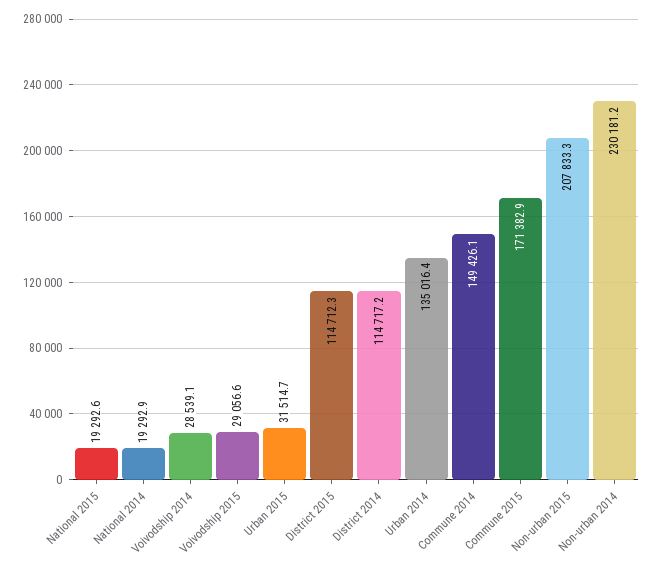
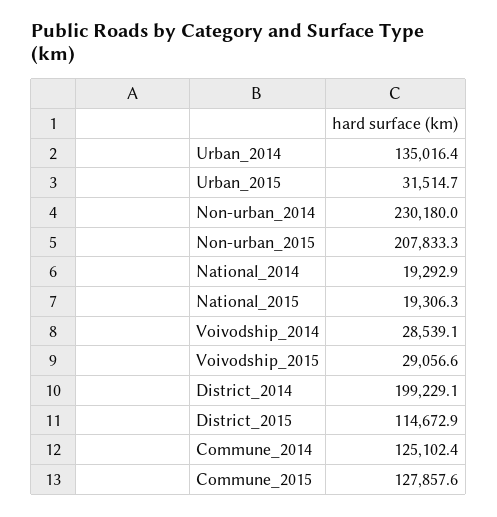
National 2015: 19292.6 -> 19306.3
District 2015: 114712.3 -> 114672.9
District 2014: 114717.2 -> 199229.1
Commune 2014: 149426.1 -> 125102.4
Commune 2015: 171382.9 -> 127857.6
Non-urban 2014: 230181.2 -> 230180

